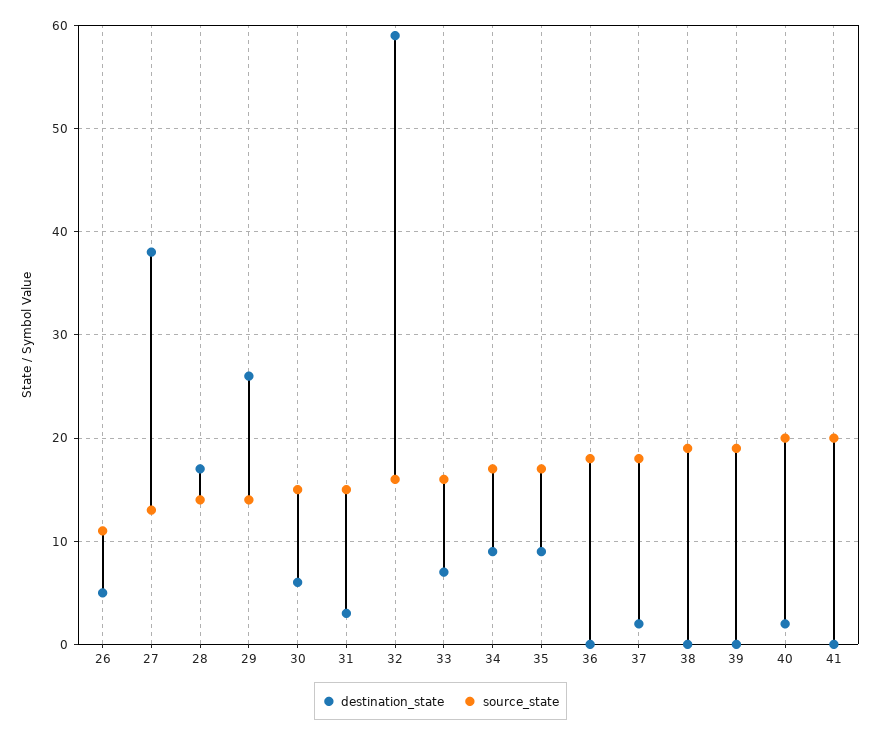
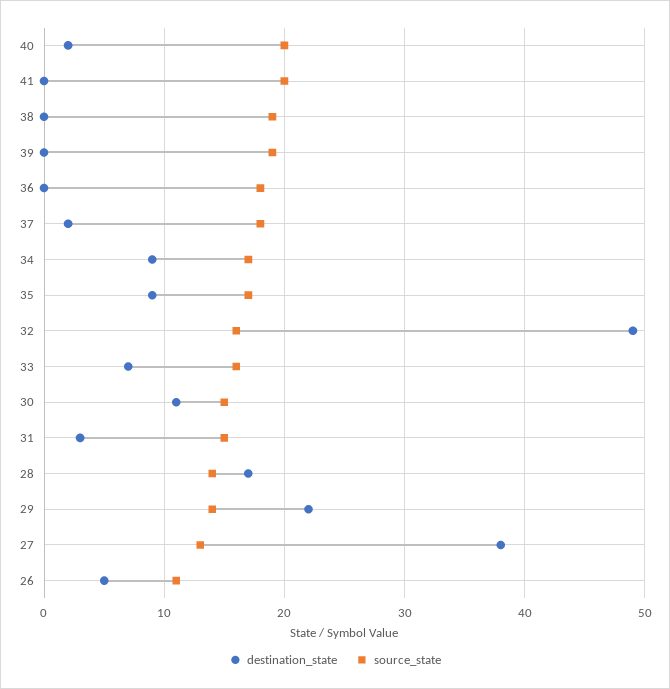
destination_state, 29: 26 -> 22
destination_state, 30: 6 -> 11
destination_state, 32: 59 -> 49

